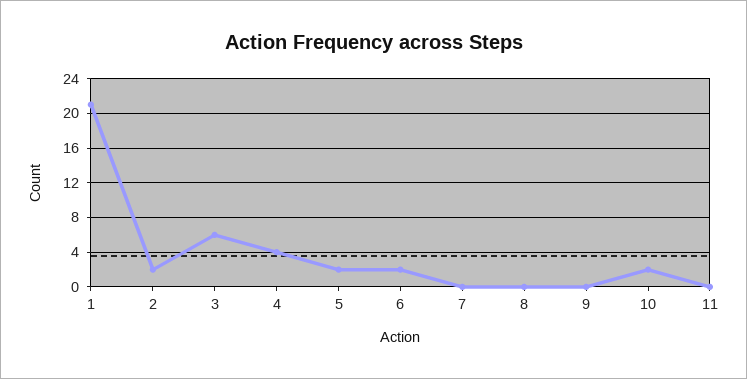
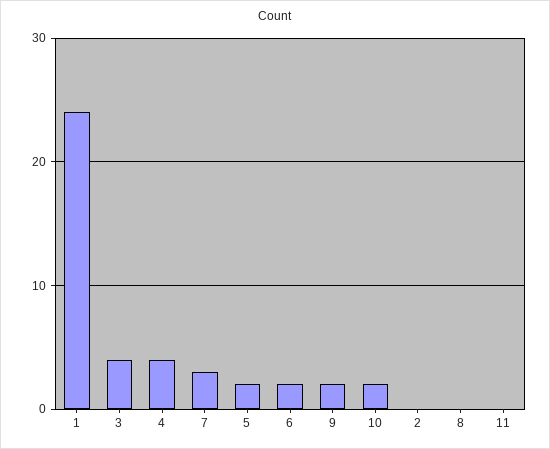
1: 21 -> 24
2: 2 -> 0
3: 6 -> 4
7: 0 -> 3
9: 0 -> 2

